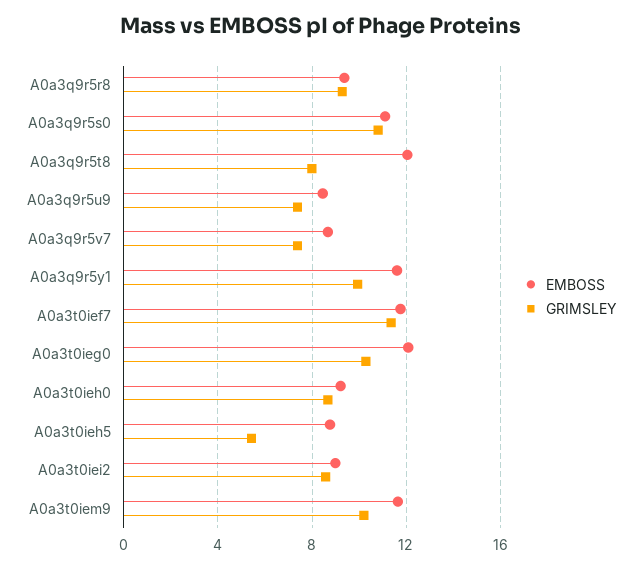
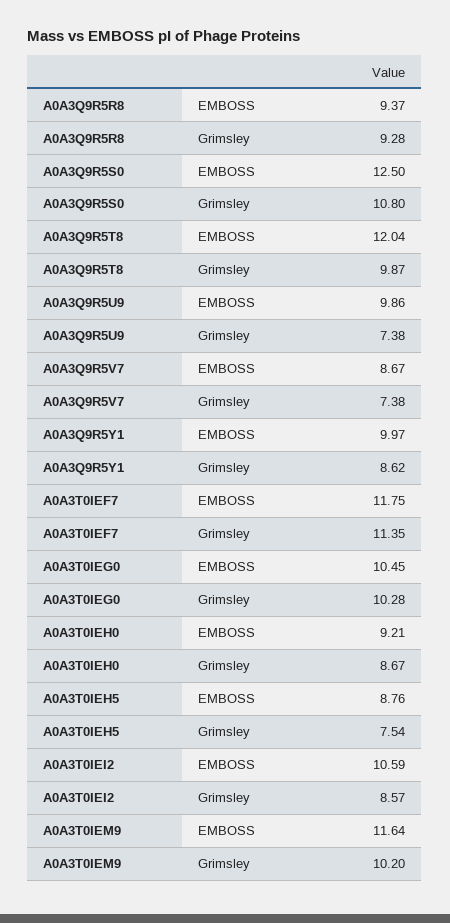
EMBOSS, A0a3q9r5s0: 11 -> 12.5
GRIMSLEY, A0a3q9r5t8: 8 -> 9.87
EMBOSS, A0a3q9r5u9: 8.5 -> 9.86
EMBOSS, A0a3q9r5y1: 11.5 -> 9.97
GRIMSLEY, A0a3q9r5y1: 10 -> 8.62
EMBOSS, A0a3t0ieg0: 12 -> 10.45
GRIMSLEY, A0a3t0ieh5: 5.5 -> 7.54
EMBOSS, A0a3t0iei2: 9 -> 10.59

